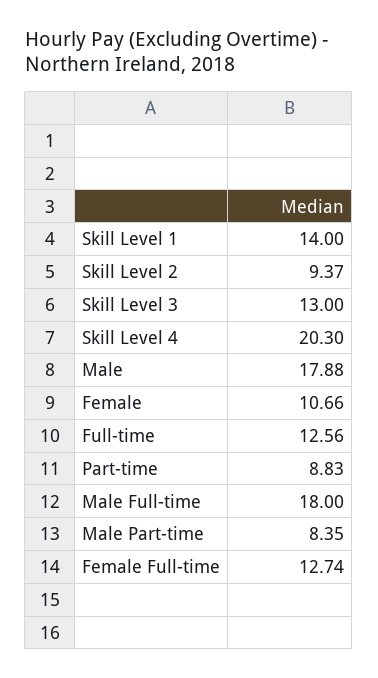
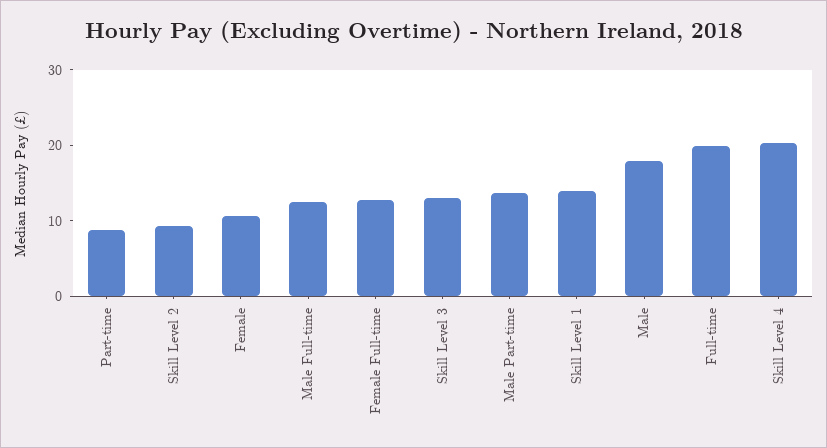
Full-time: 12.56 -> 20
Male Full-time: 18 -> 12
Male Part-time: 8.35 -> 14

